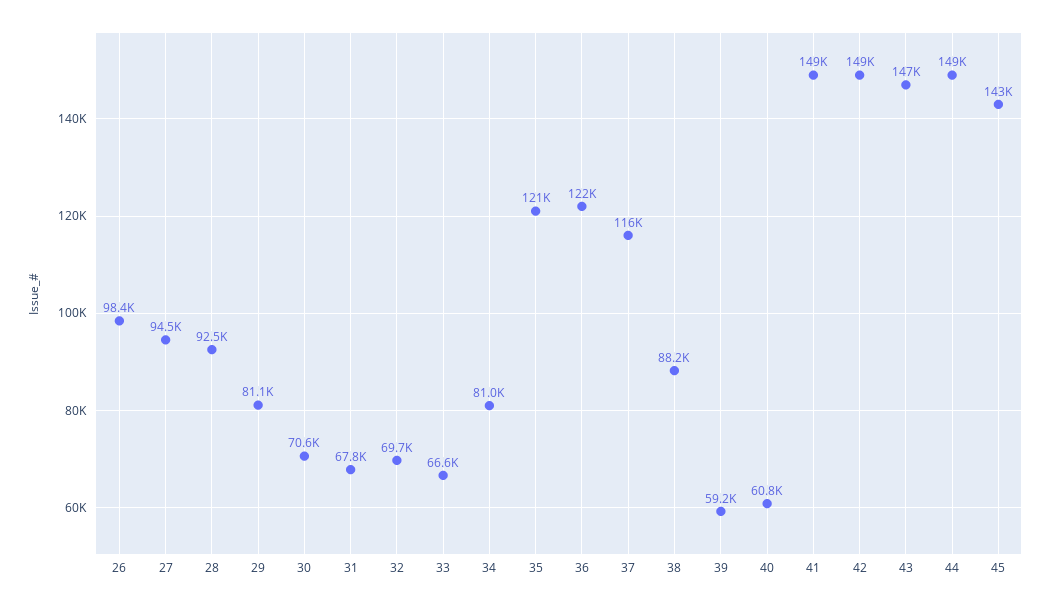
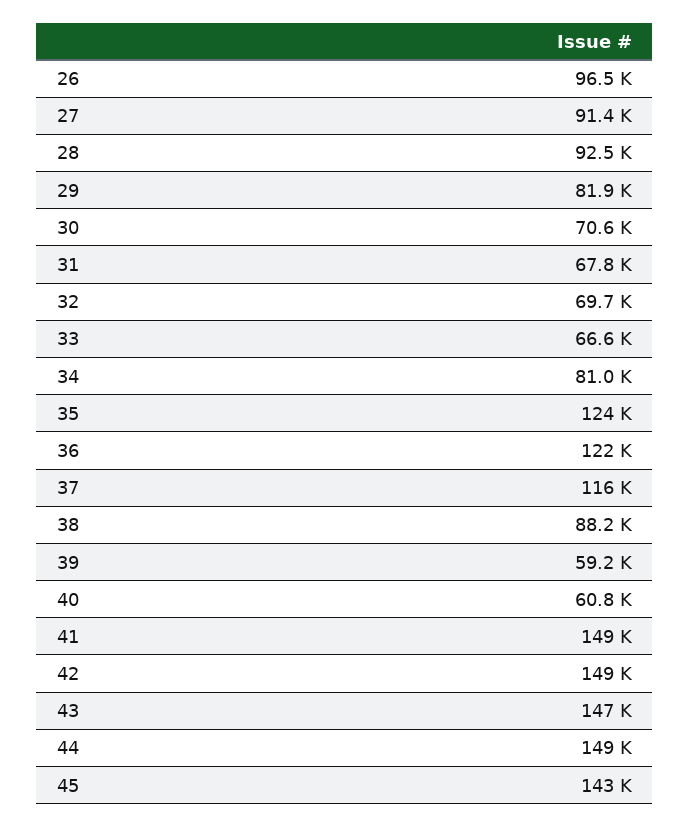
26: 98400 -> 96500
27: 94500 -> 91400
29: 81100 -> 81900
35: 121000 -> 124000

